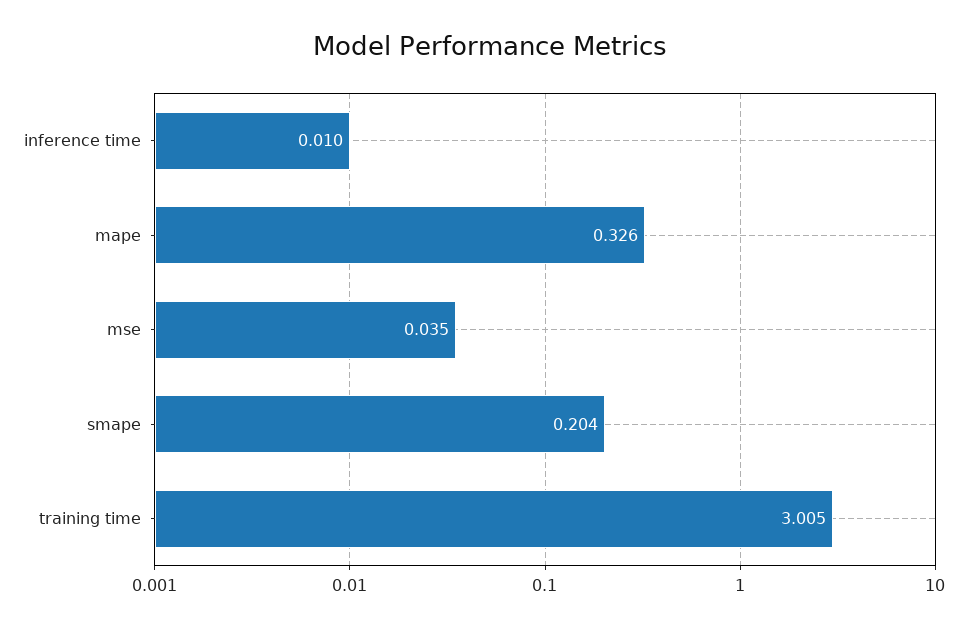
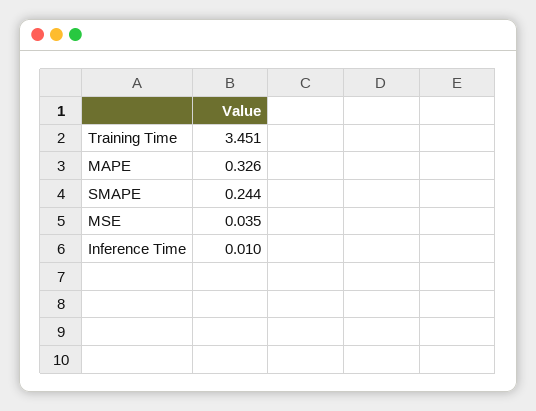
smape: 0.204 -> 0.244
training time: 3.005 -> 3.451

